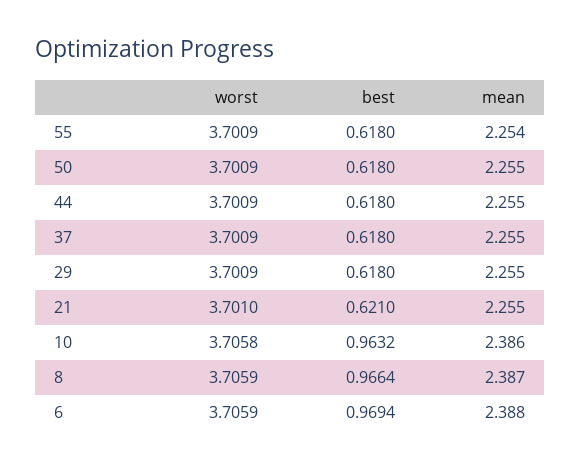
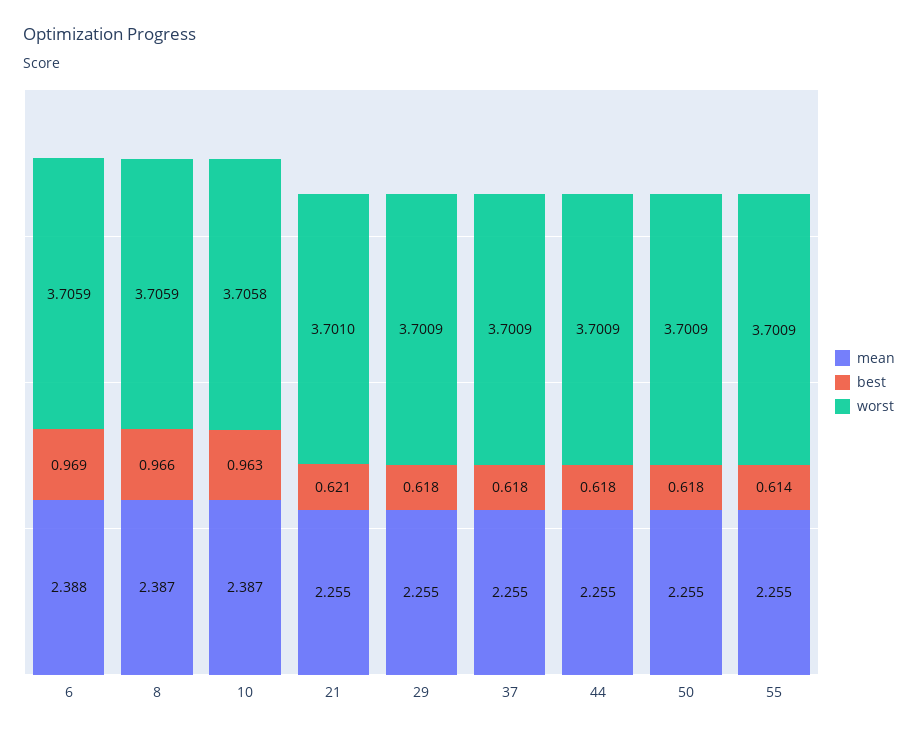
best, 55: 0.618 -> 0.614
mean, 55: 2.254 -> 2.255
mean, 10: 2.386 -> 2.387

